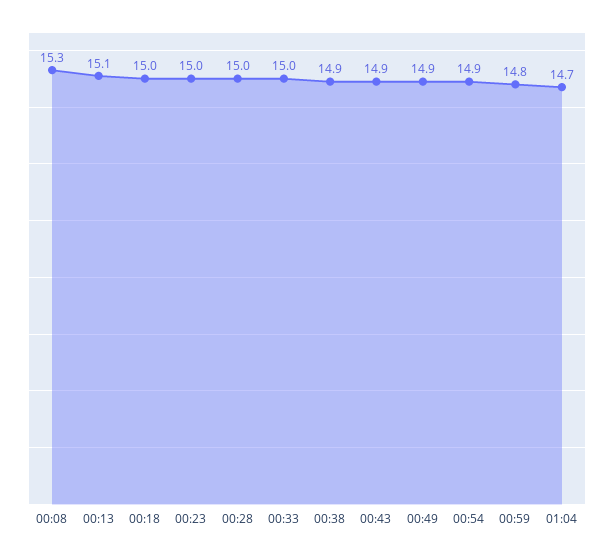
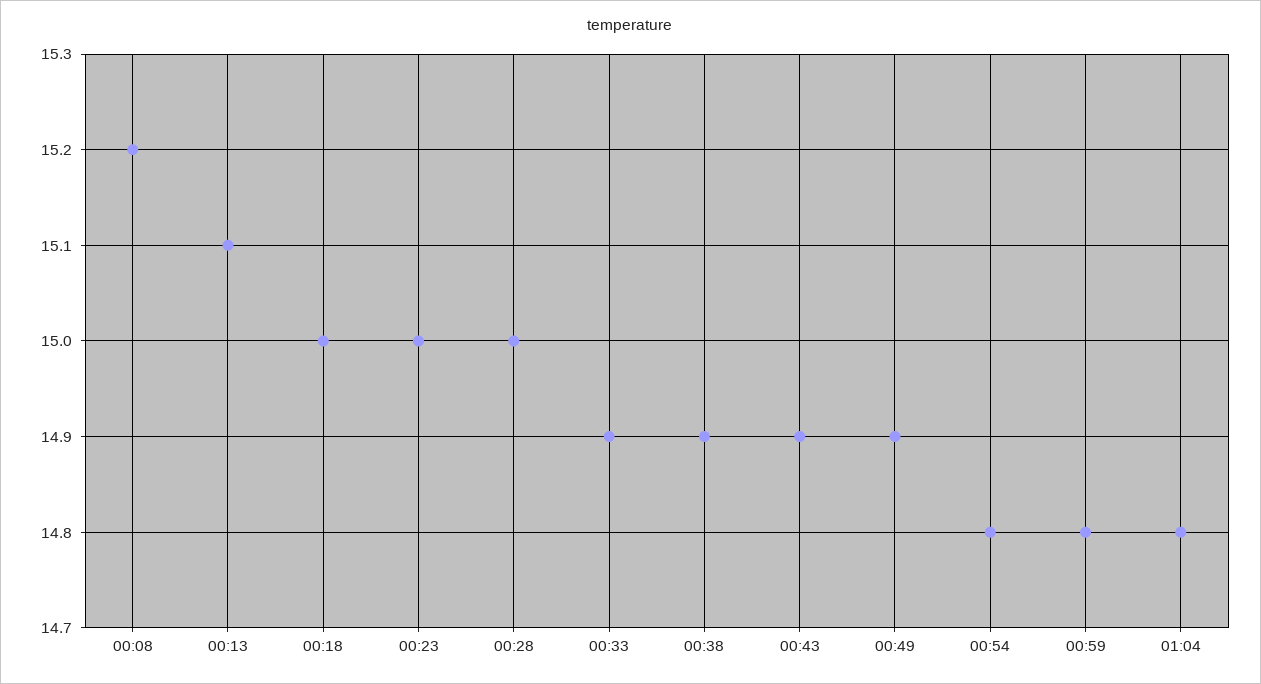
00:08: 15.3 -> 15.2
00:33: 15 -> 14.9
00:54: 14.9 -> 14.8
01:04: 14.7 -> 14.8

